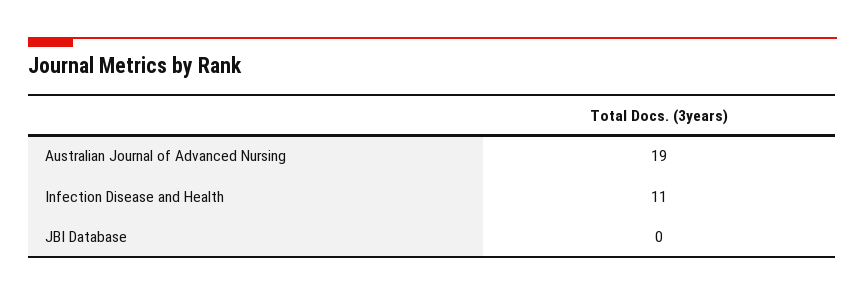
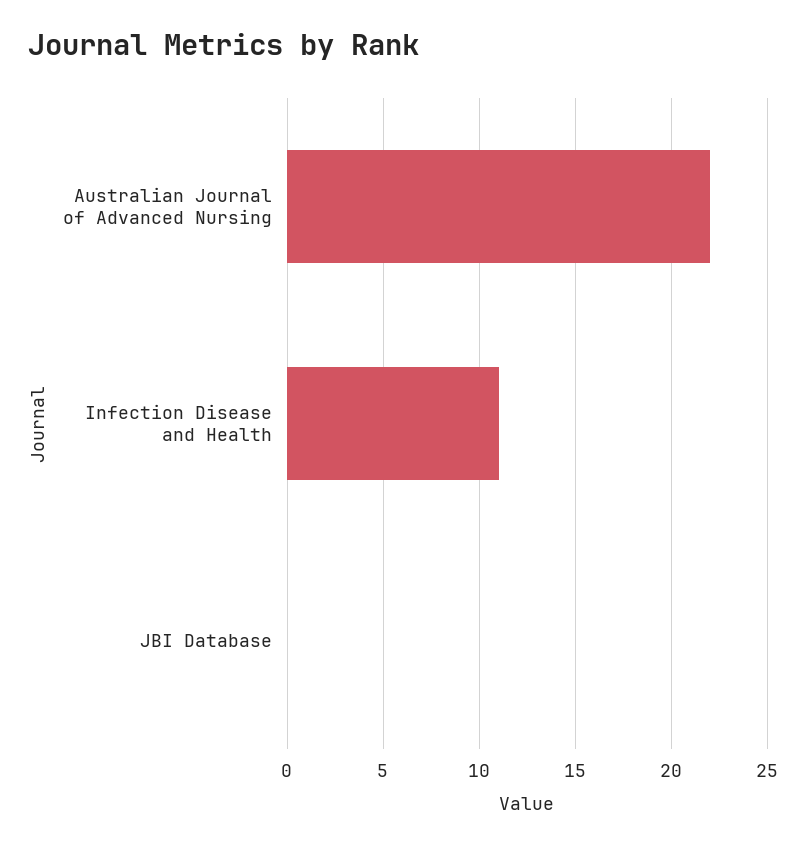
Australian Journal of Advanced Nursing: 19 -> 22

